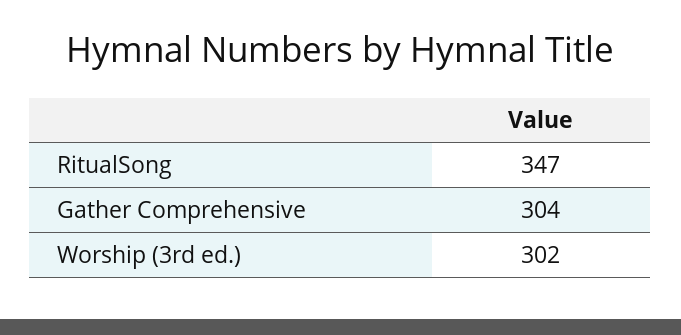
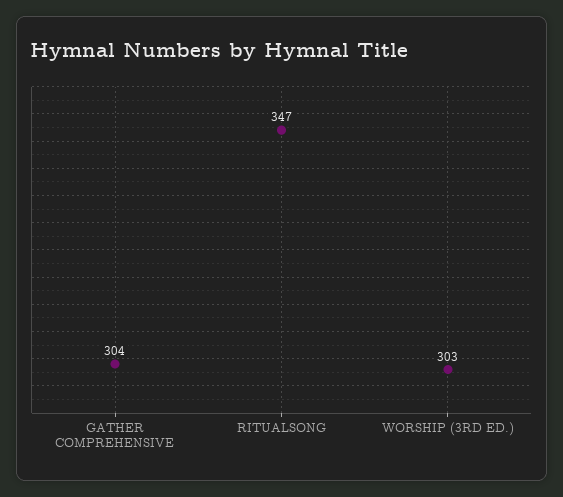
Worship (3rd ed.): 302 -> 303

